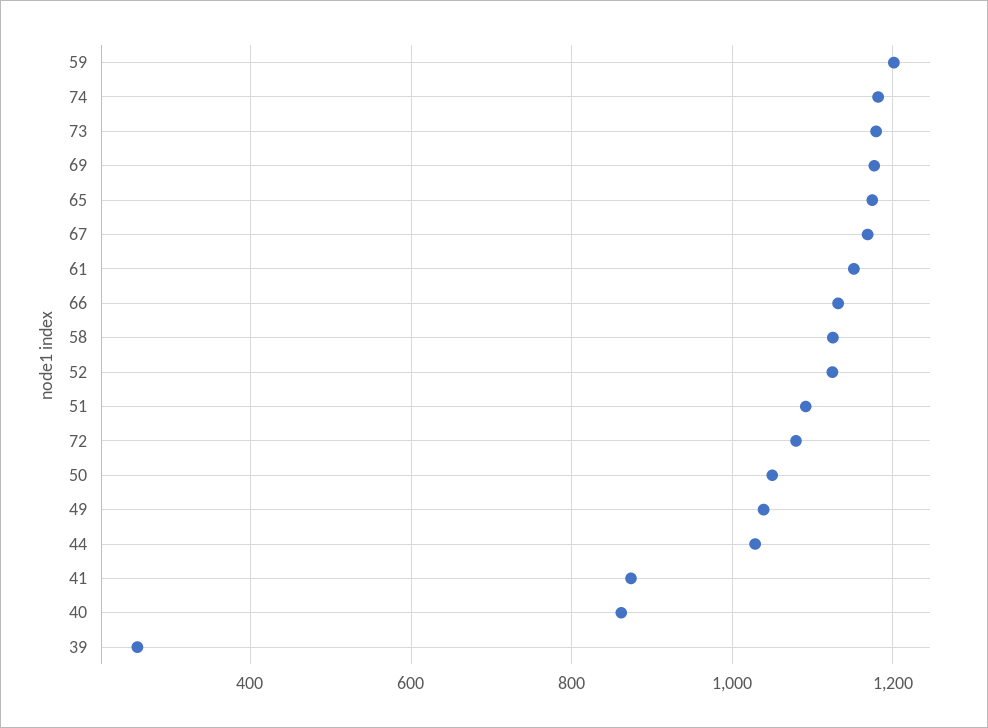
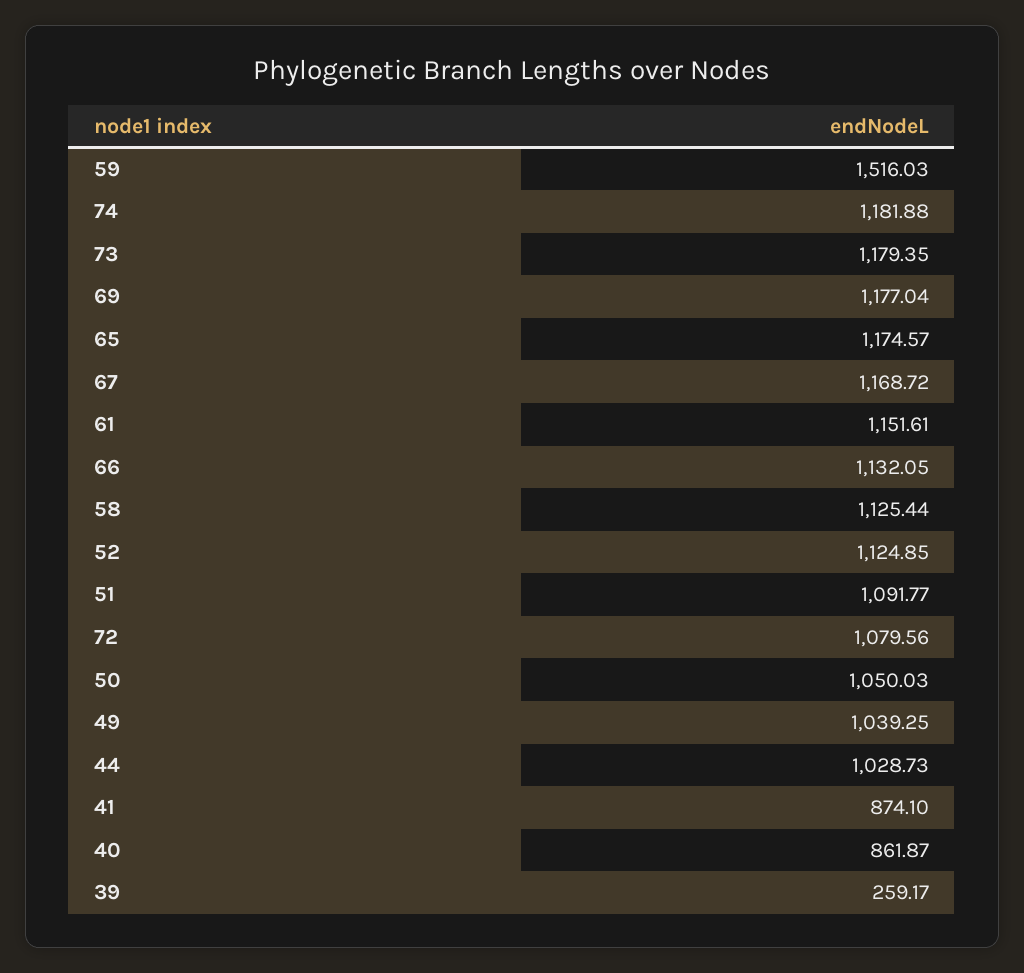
59: 1200 -> 1516.03

